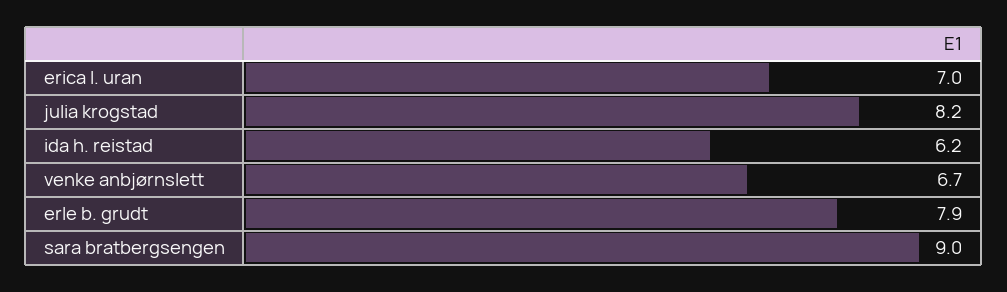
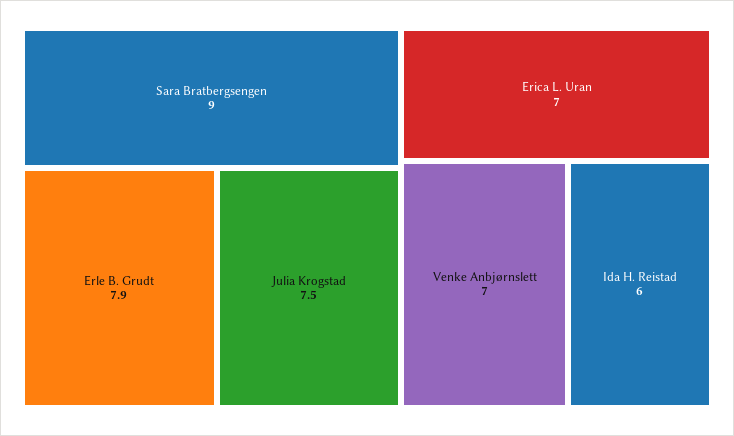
julia krogstad: 8.2 -> 7.5
ida h. reistad: 6.2 -> 6
venke anbjørnslett: 6.7 -> 7

